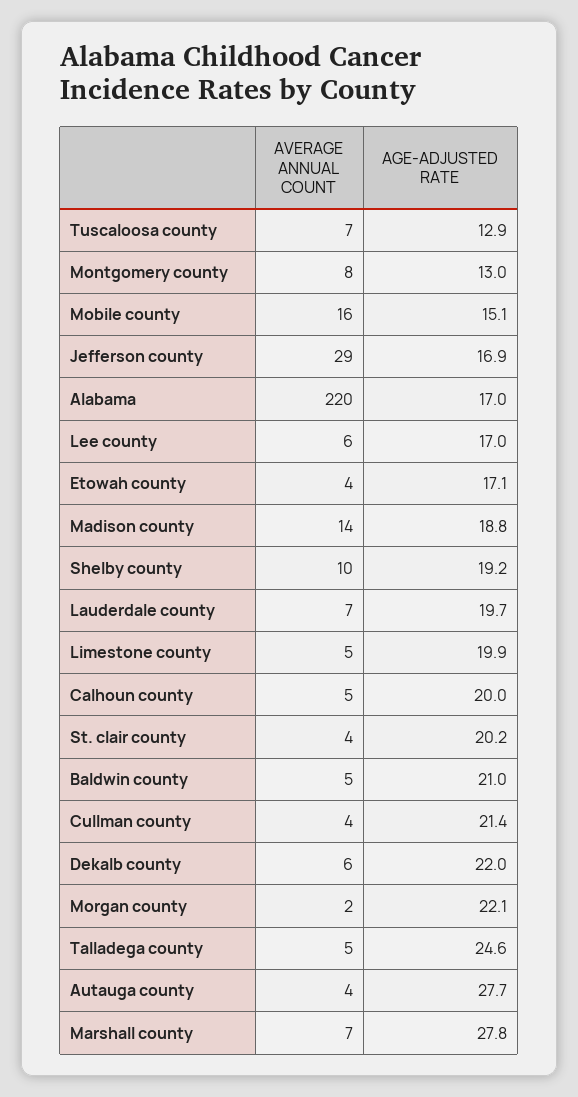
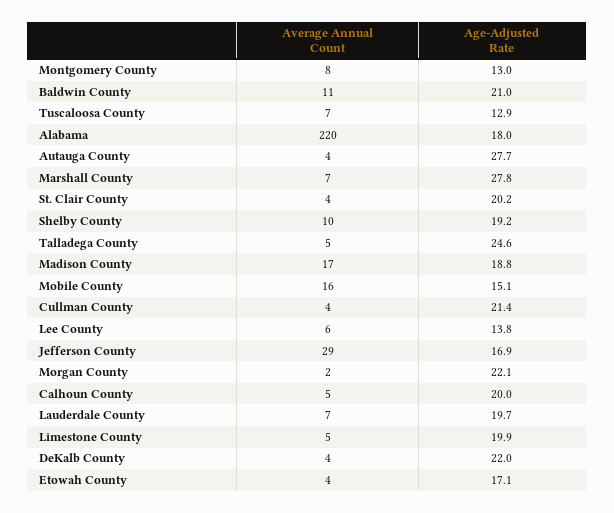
AGE-ADJUSTED RATE, Alabama: 17 -> 18
AGE-ADJUSTED RATE, Lee county: 17 -> 13.8
AVERAGE ANNUAL COUNT, Madison county: 14 -> 17
AVERAGE ANNUAL COUNT, Baldwin county: 5 -> 11
AVERAGE ANNUAL COUNT, Dekalb county: 6 -> 4

